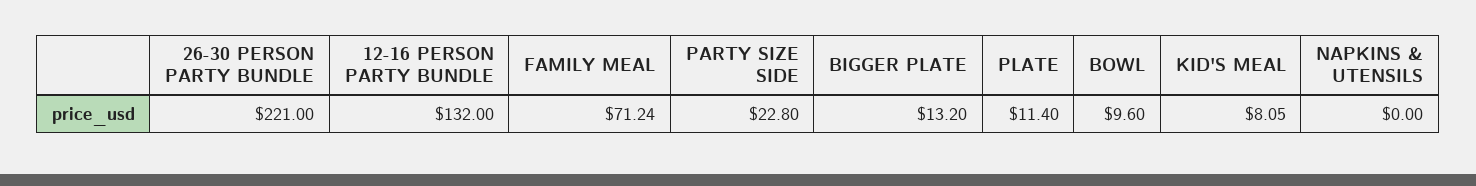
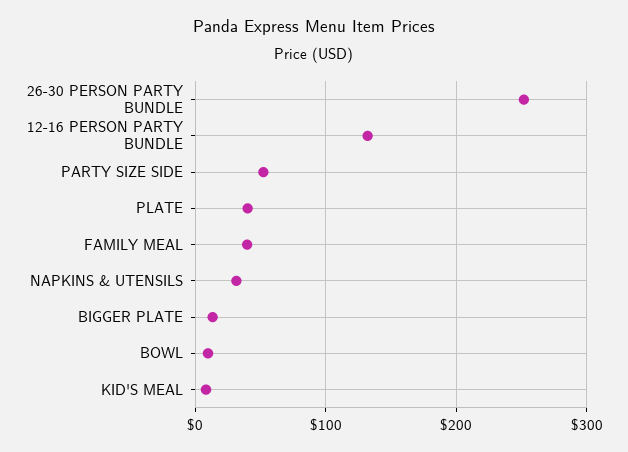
26-30 PERSON PARTY BUNDLE: 221 -> 250
FAMILY MEAL: 71.24 -> 40
PARTY SIZE SIDE: 22.8 -> 50
PLATE: 11.4 -> 40
NAPKINS & UTENSILS: 0 -> 30

